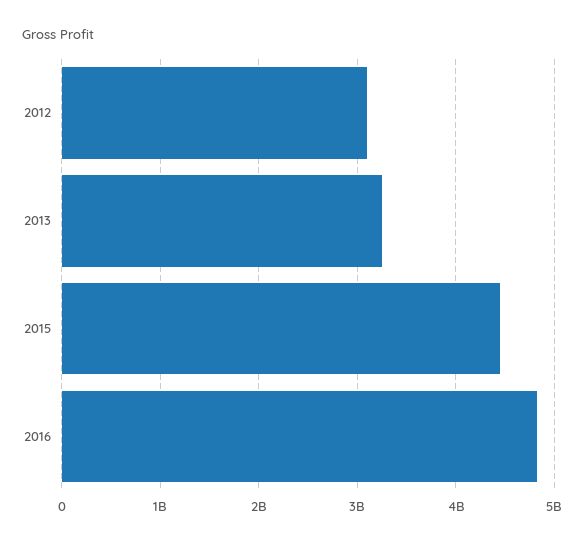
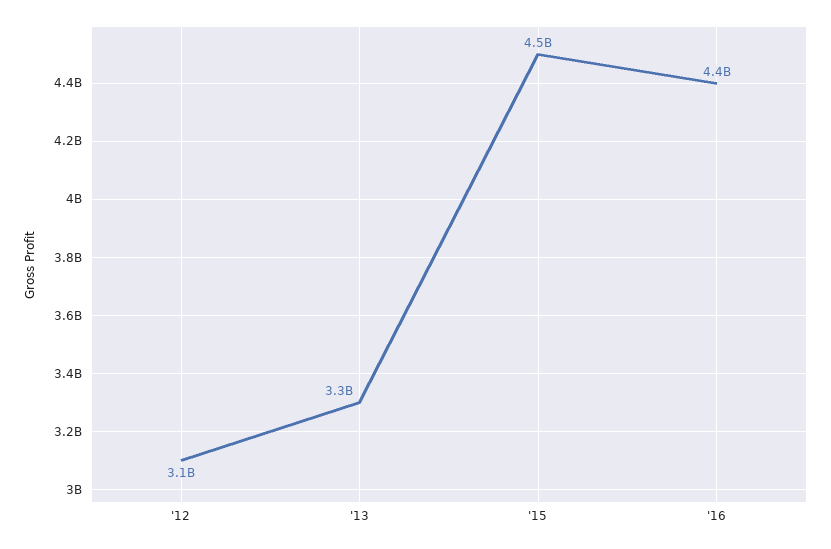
2016: 4800000000 -> 4400000000

